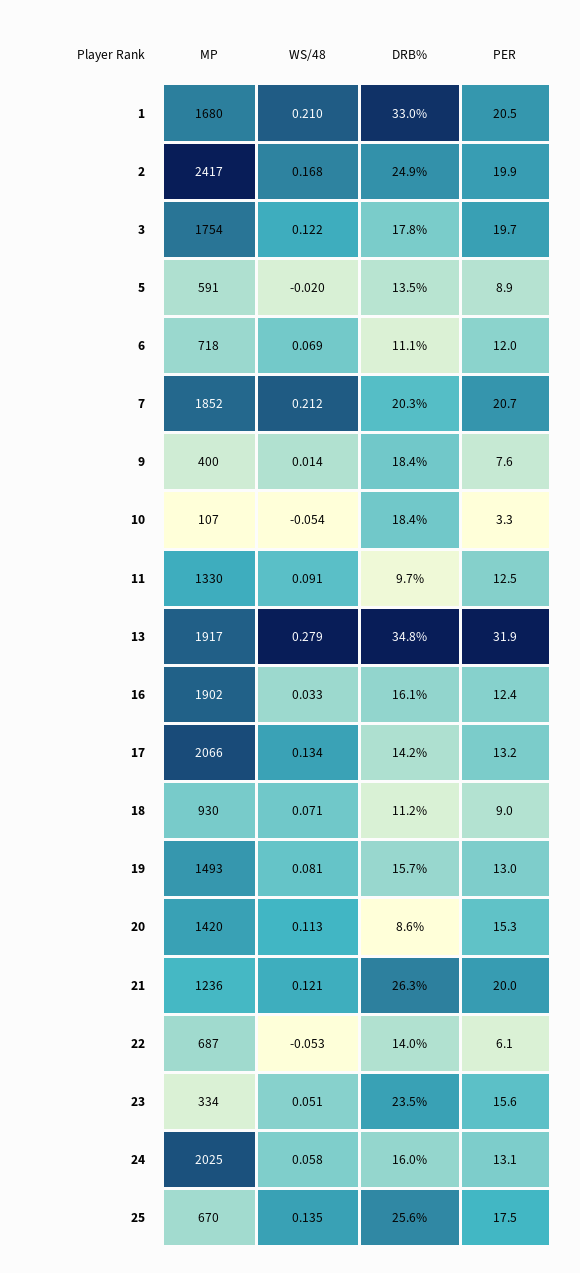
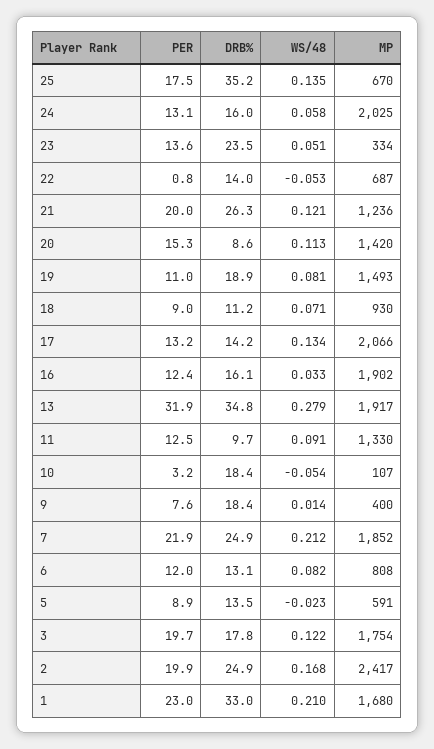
PER, 1: 20.5 -> 23
WS/48, 5: -0.02 -> -0.023
MP, 6: 718 -> 808
WS/48, 6: 0.069 -> 0.082
DRB%, 6: 11.1 -> 13.1
DRB%, 7: 20.3 -> 24.9
PER, 7: 20.7 -> 21.9
PER, 10: 3.3 -> 3.2
DRB%, 19: 15.7 -> 18.9
PER, 19: 13 -> 11
PER, 22: 6.1 -> 0.8
PER, 23: 15.6 -> 13.6
DRB%, 25: 25.6 -> 35.2

